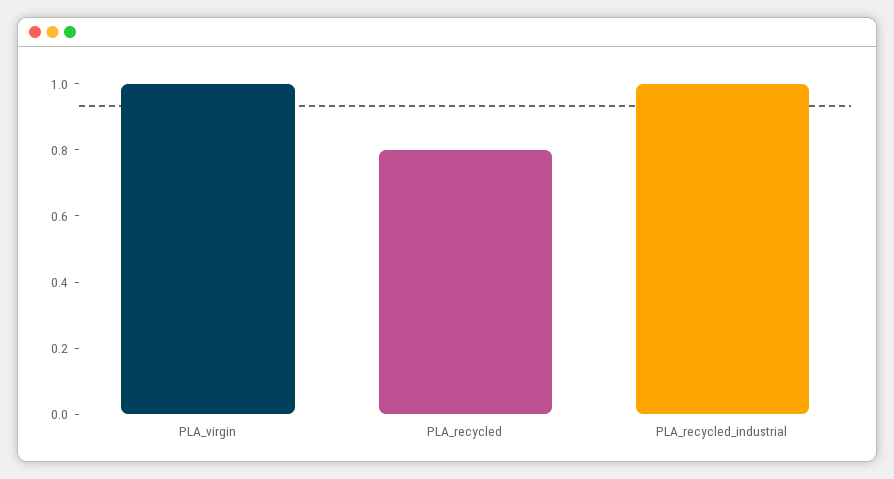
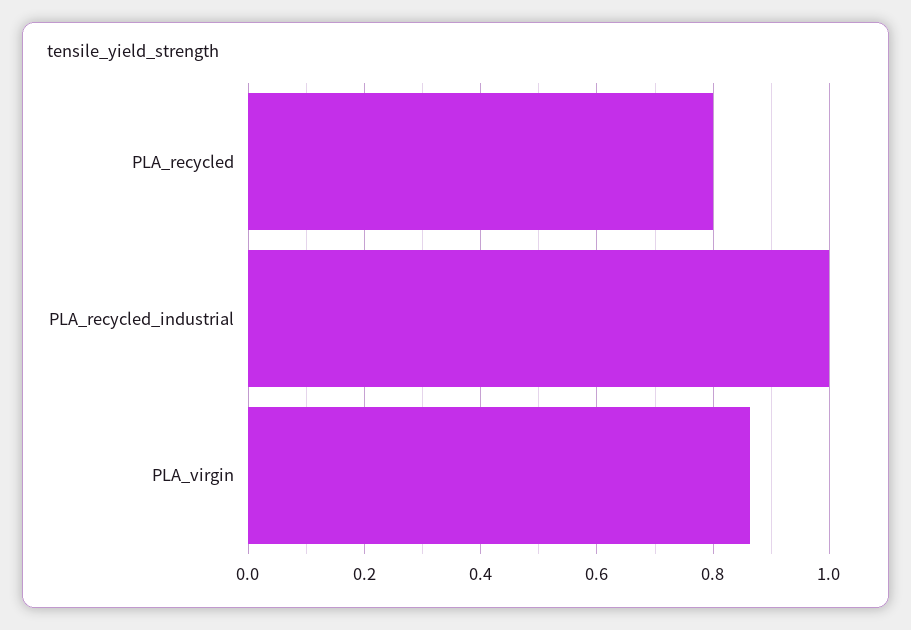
PLA_virgin: 1 -> 0.86

